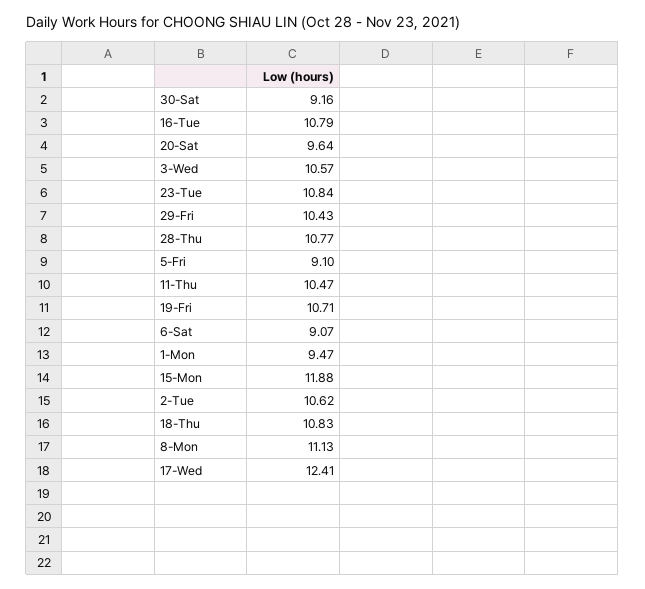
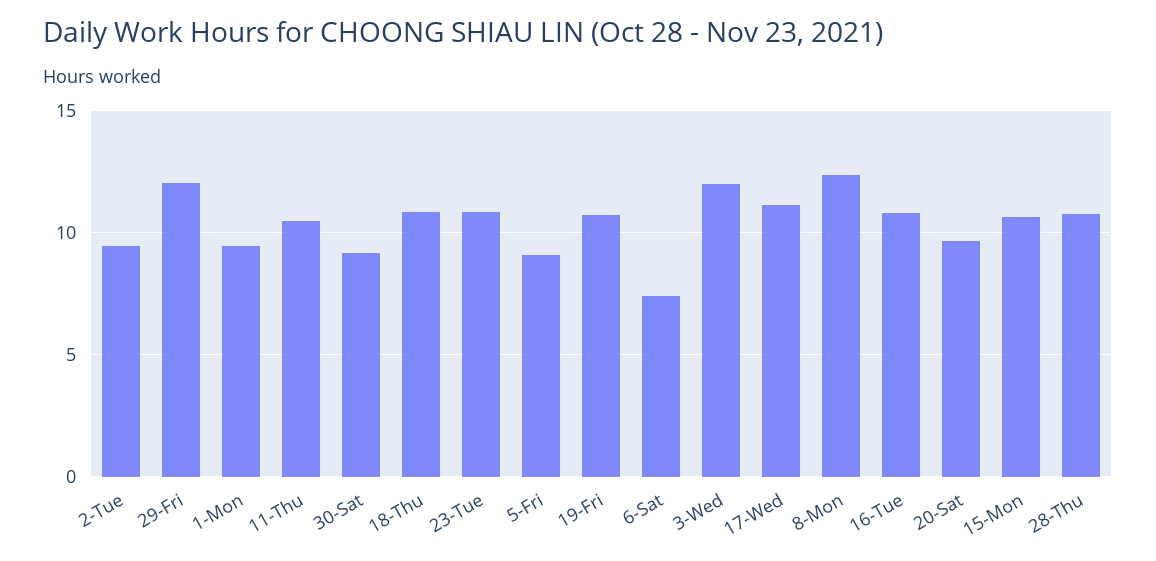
3-Wed: 10.57 -> 12
29-Fri: 10.43 -> 12
6-Sat: 9.07 -> 7.5
15-Mon: 11.88 -> 10.5
2-Tue: 10.62 -> 9.5
8-Mon: 11.13 -> 12.5
17-Wed: 12.41 -> 11

